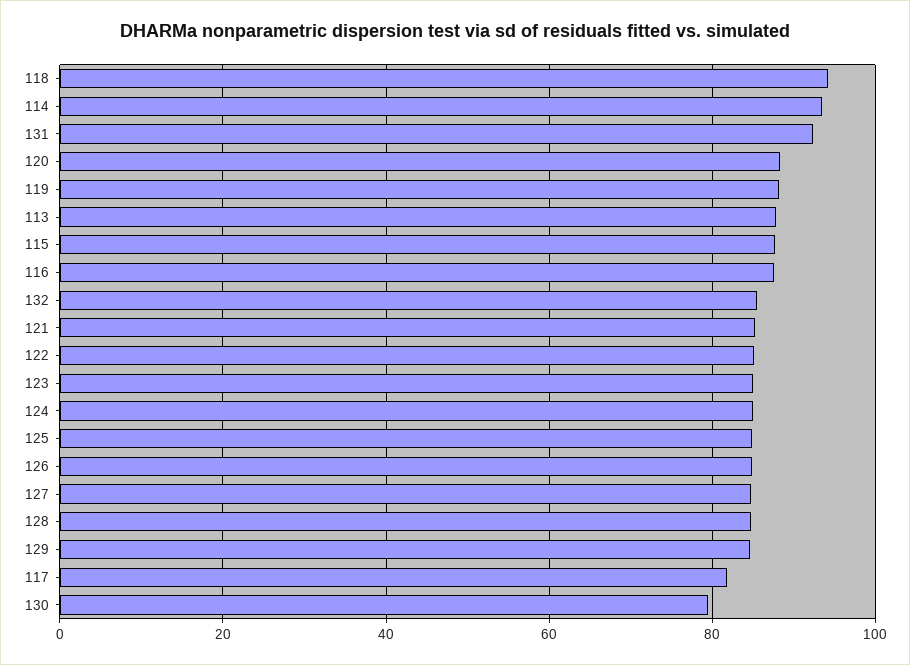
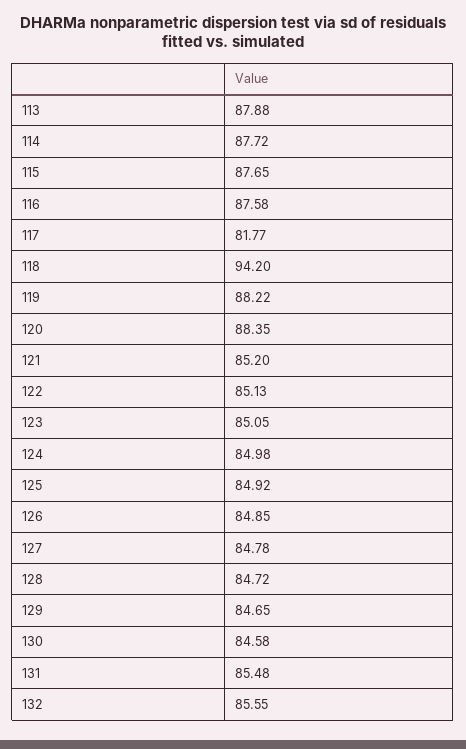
114: 94 -> 87.72
131: 92 -> 85.48
130: 80 -> 84.58

